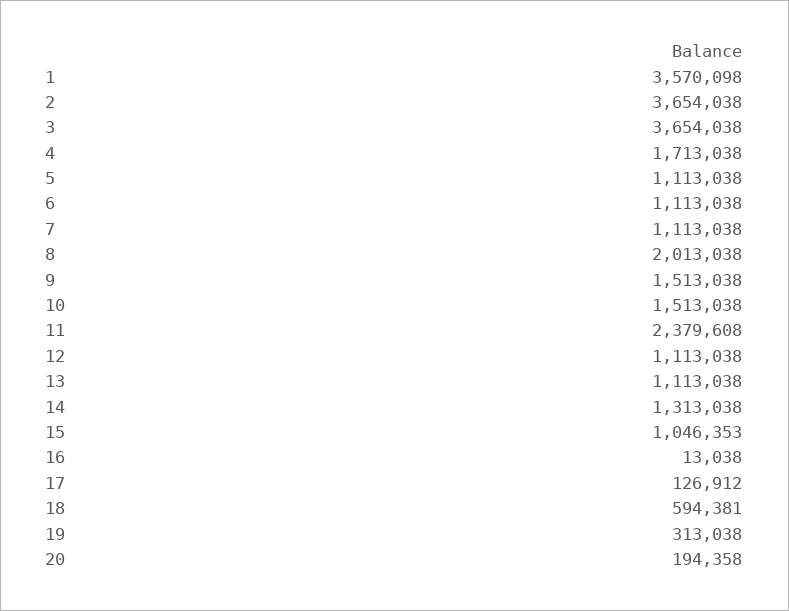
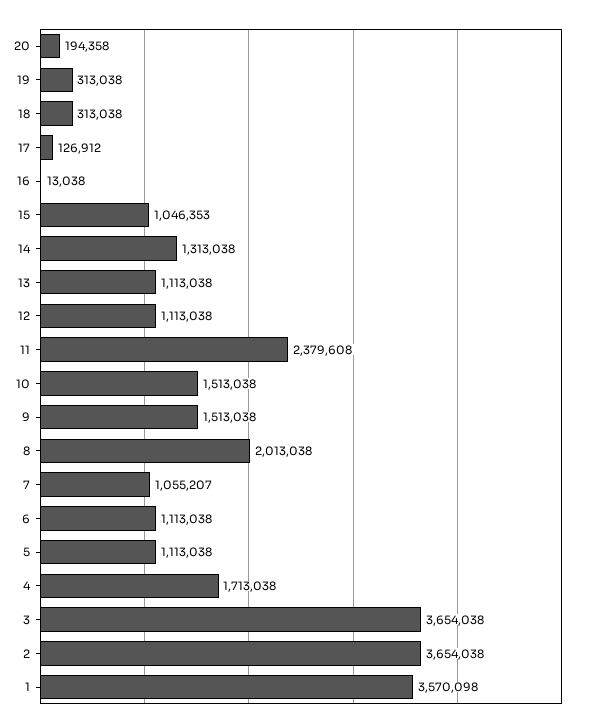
7: 1113038 -> 1055207
18: 594381 -> 313038

